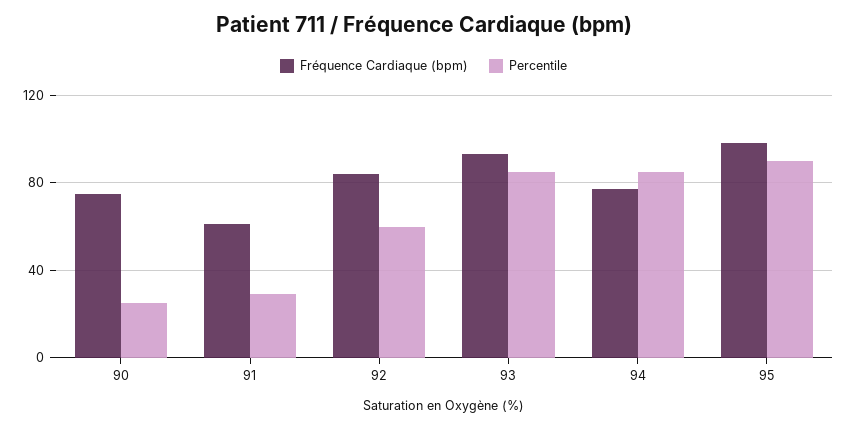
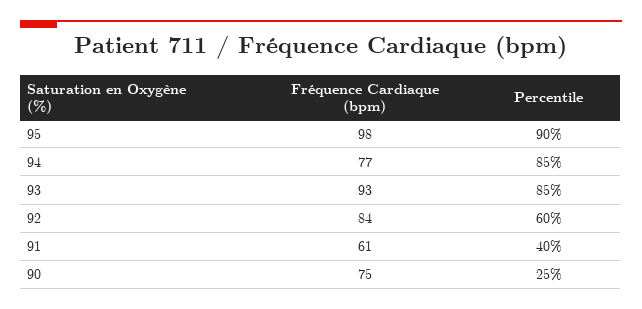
Percentile, 91: 30 -> 40

